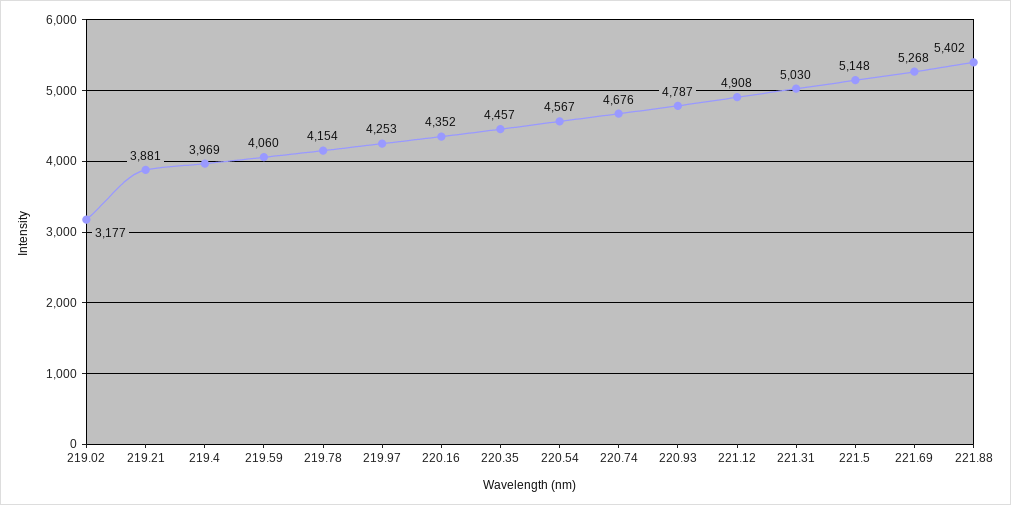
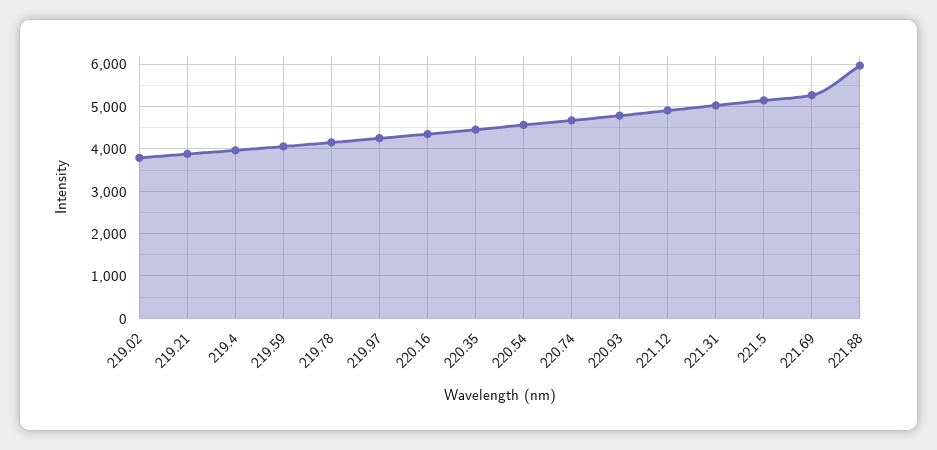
219.02: 3177 -> 3800
221.88: 5402 -> 6000

